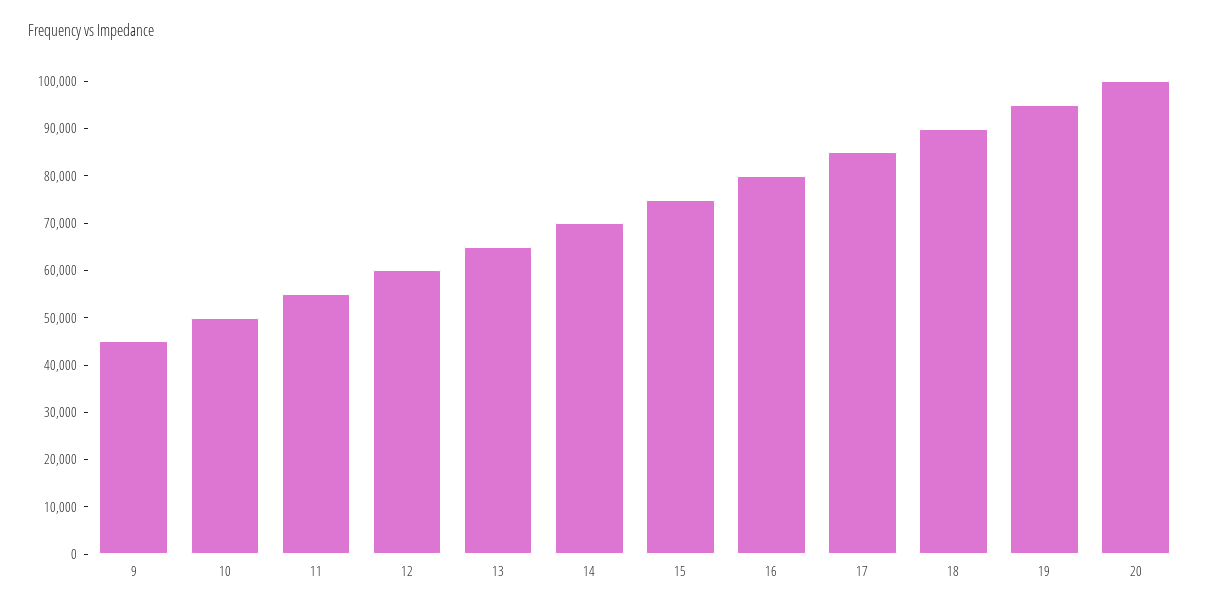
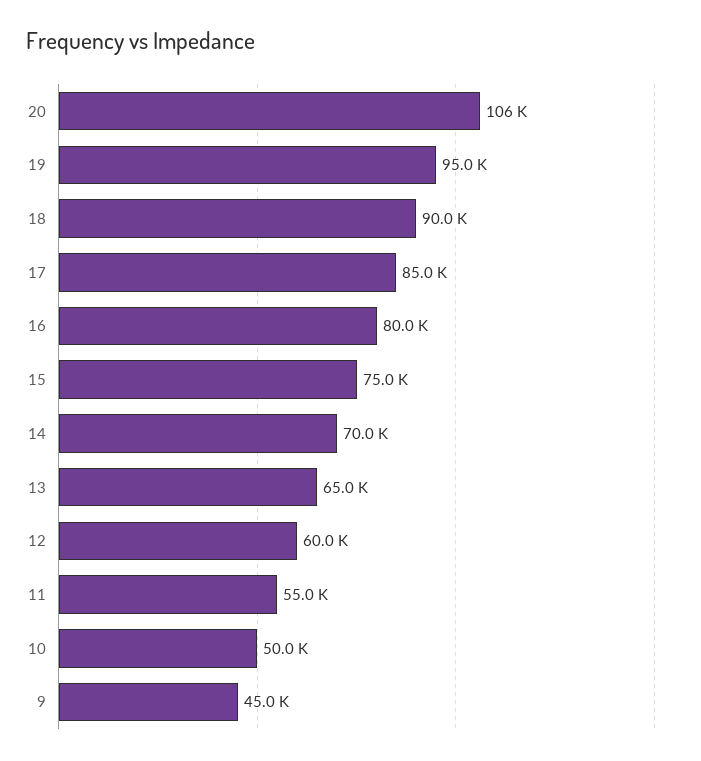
20: 100000 -> 106000

